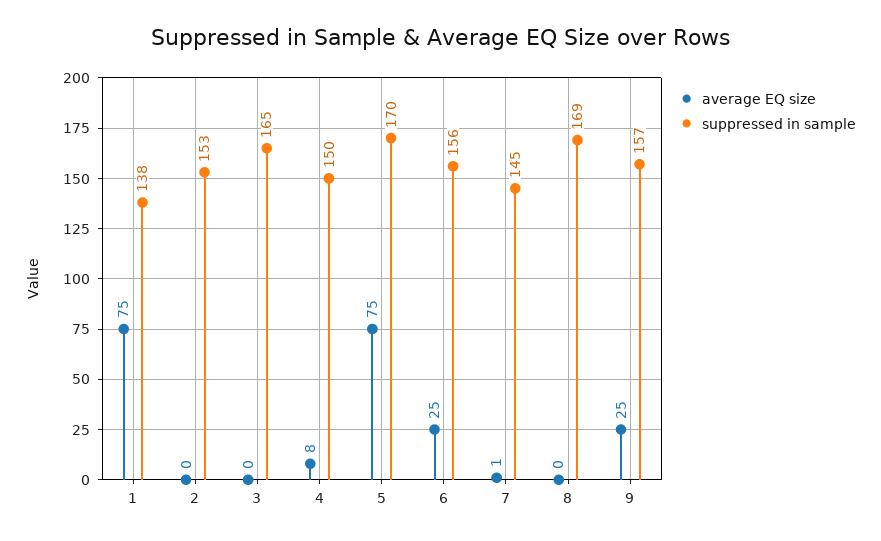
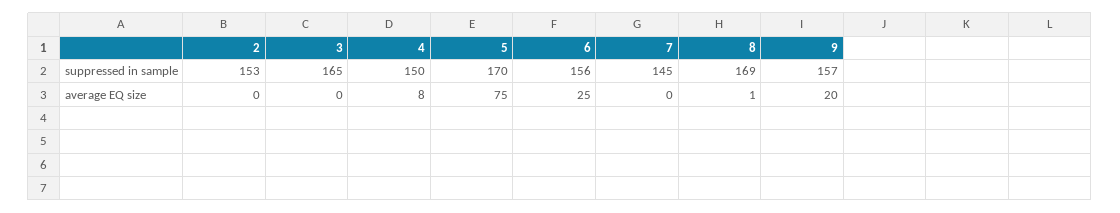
average EQ size, 1: 75 -> none
suppressed in sample, 1: 138 -> none
average EQ size, 7: 1 -> 0
average EQ size, 8: 0 -> 1
average EQ size, 9: 25 -> 20

